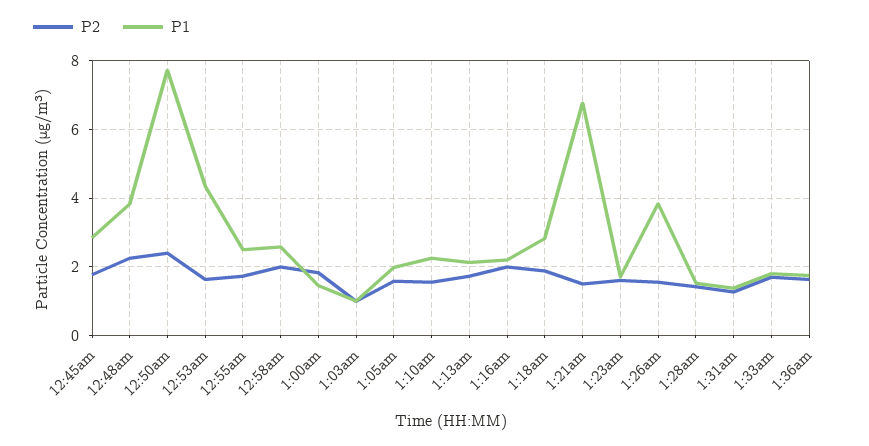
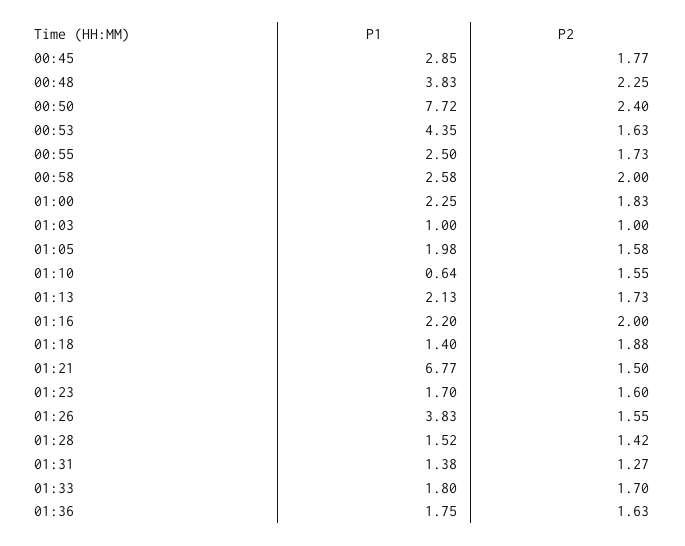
P1, 1:00am: 1.4 -> 2.25
P1, 1:10am: 2.2 -> 0.64
P1, 1:18am: 2.8 -> 1.4

